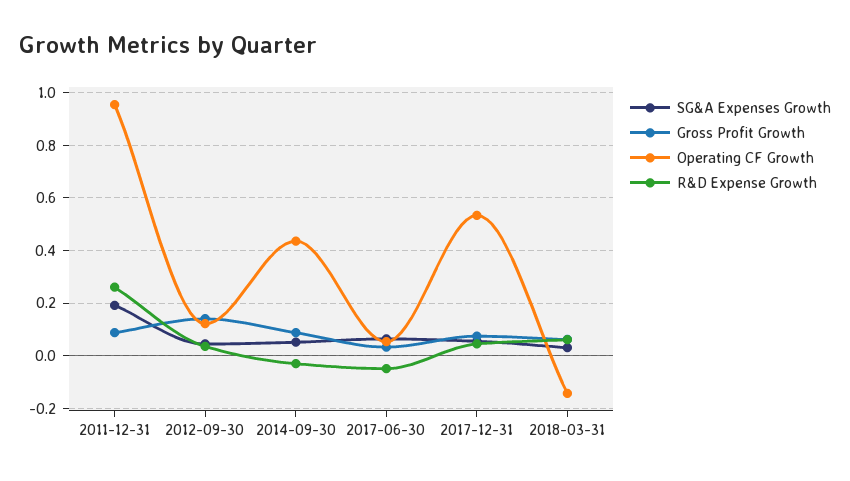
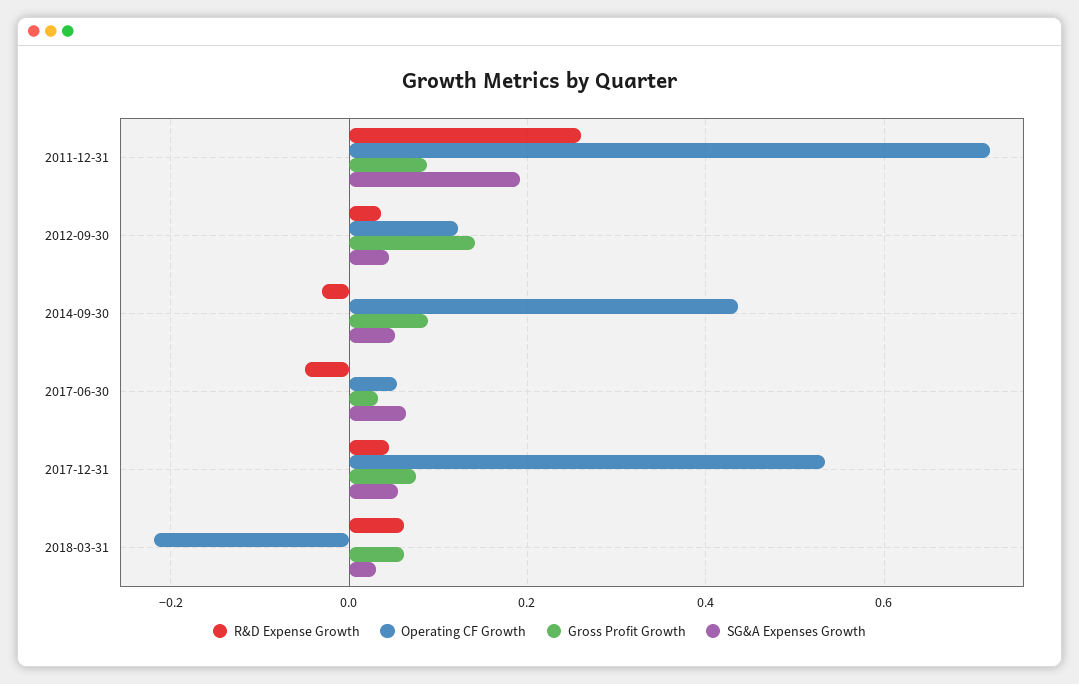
Operating CF Growth, 2011-12-31: 0.95 -> 0.72
Operating CF Growth, 2018-03-31: -0.15 -> -0.22

